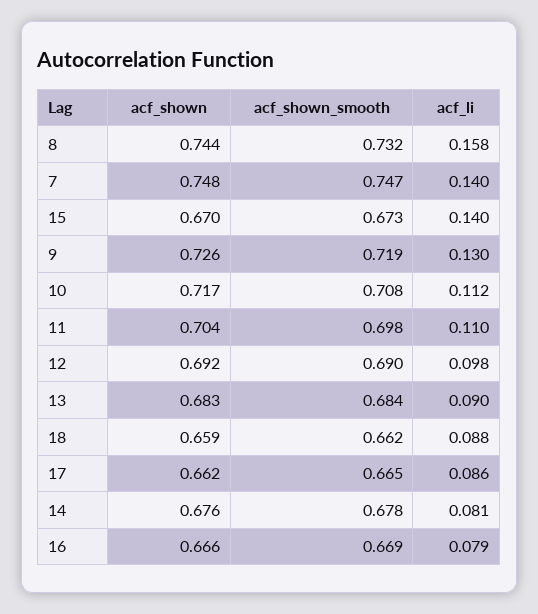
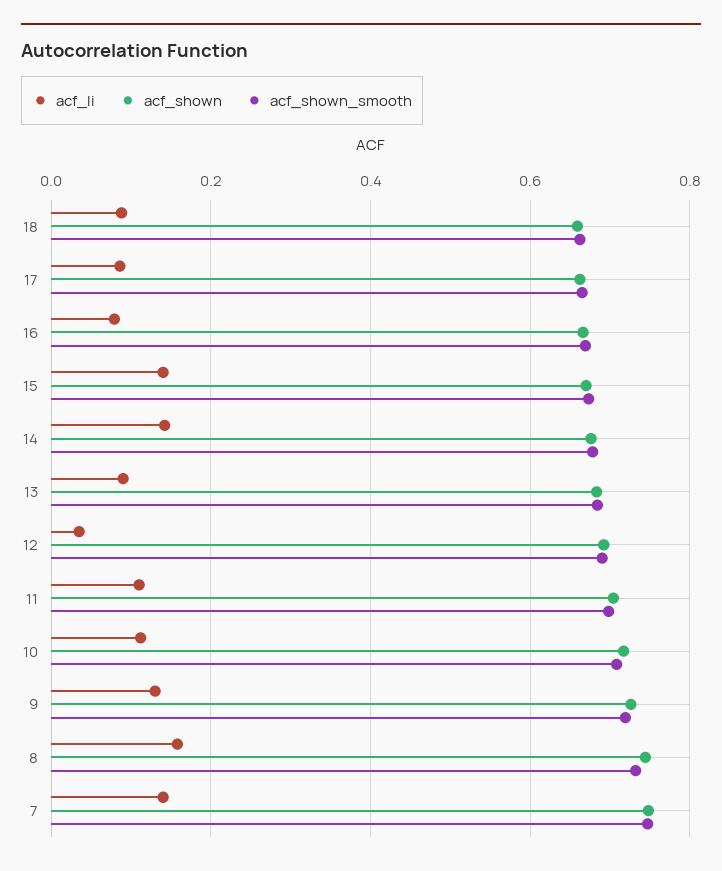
acf_li, 12: 0.098 -> 0.04
acf_li, 14: 0.081 -> 0.14

